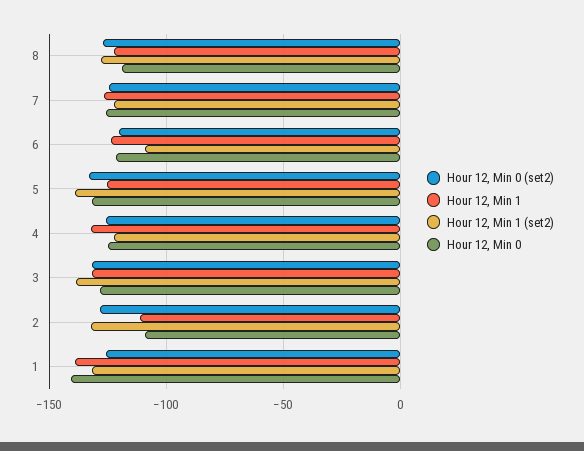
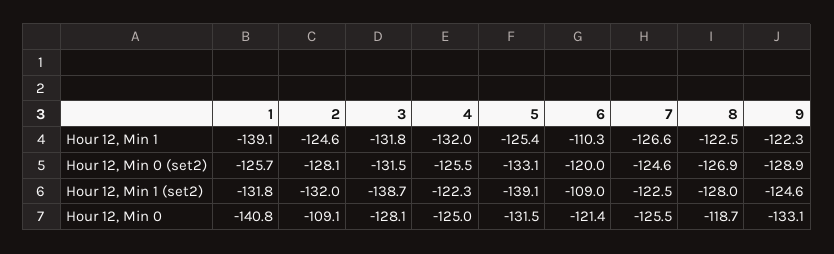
Hour 12, Min 1, 6: -125 -> -110.3
Hour 12, Min 1, 2: -110 -> -124.6
Hour 12, Min 1, 9: none -> -122.3
Hour 12, Min 0 (set2), 9: none -> -128.9
Hour 12, Min 1 (set2), 9: none -> -124.6
Hour 12, Min 0, 9: none -> -133.1

